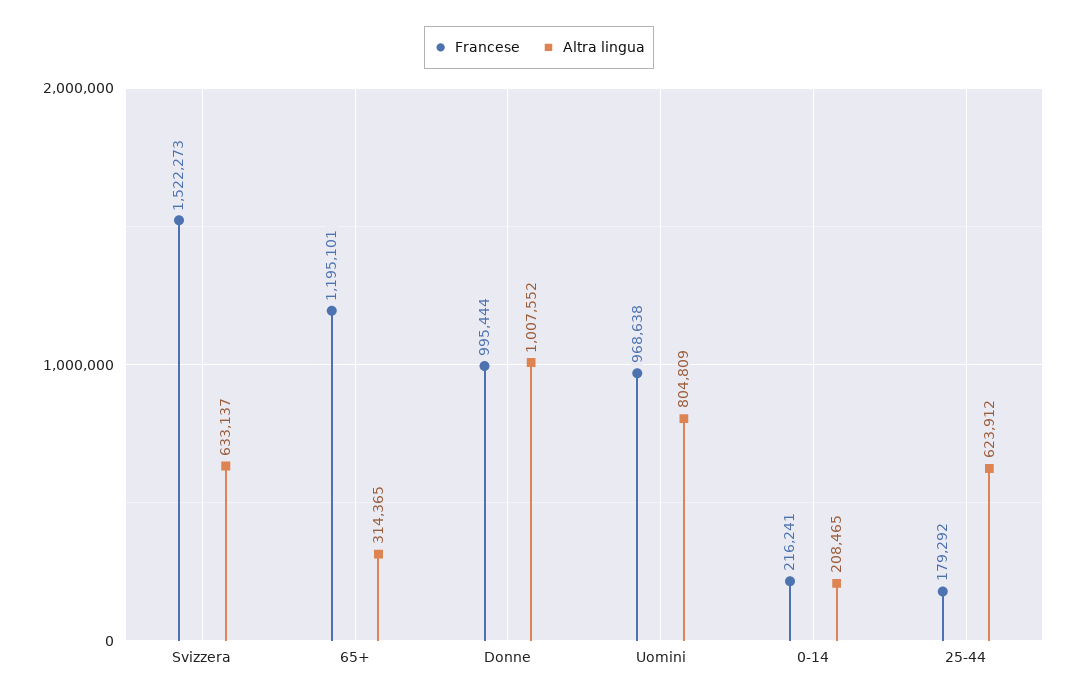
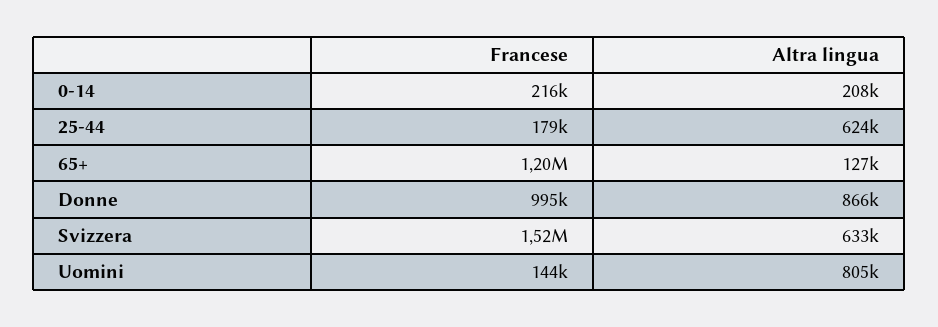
Altra lingua, 65+: 314365 -> 127000
Altra lingua, Donne: 1007552 -> 866000
Francese, Uomini: 968638 -> 144000

